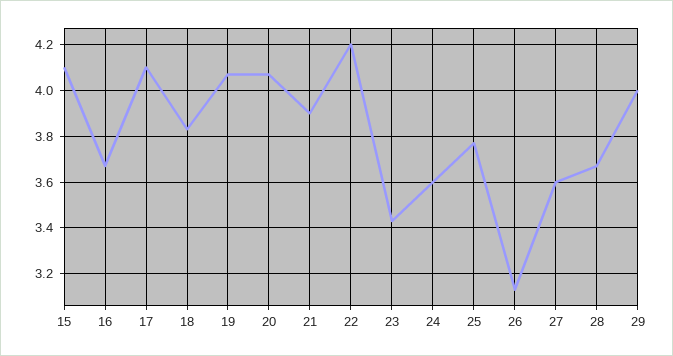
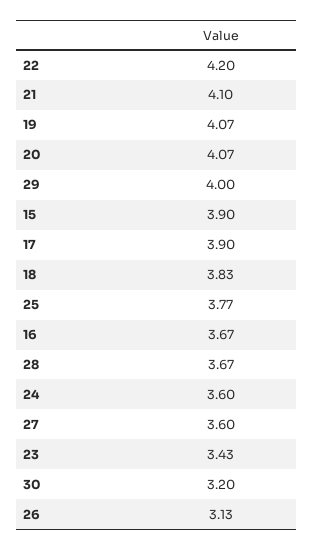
15: 4.1 -> 3.9
17: 4.1 -> 3.9
21: 3.9 -> 4.1
30: none -> 3.2

